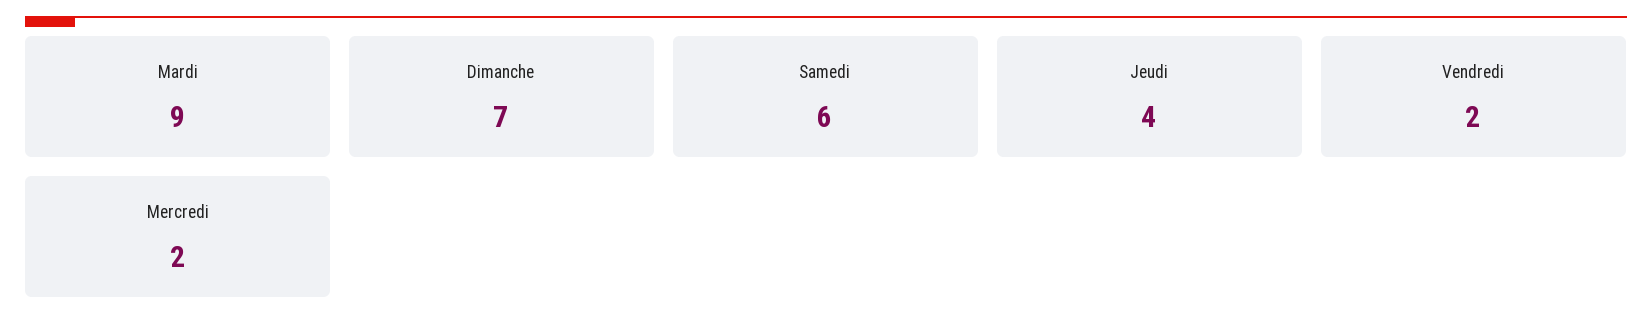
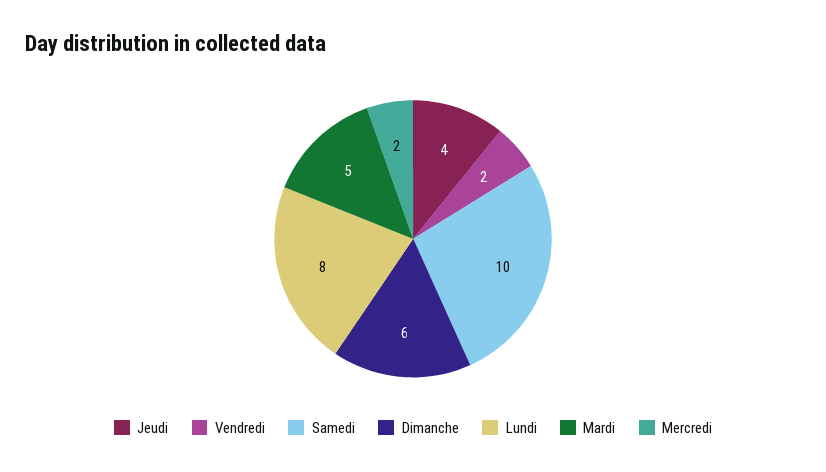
Mardi: 9 -> 5
Dimanche: 7 -> 6
Samedi: 6 -> 10
Lundi: none -> 8

